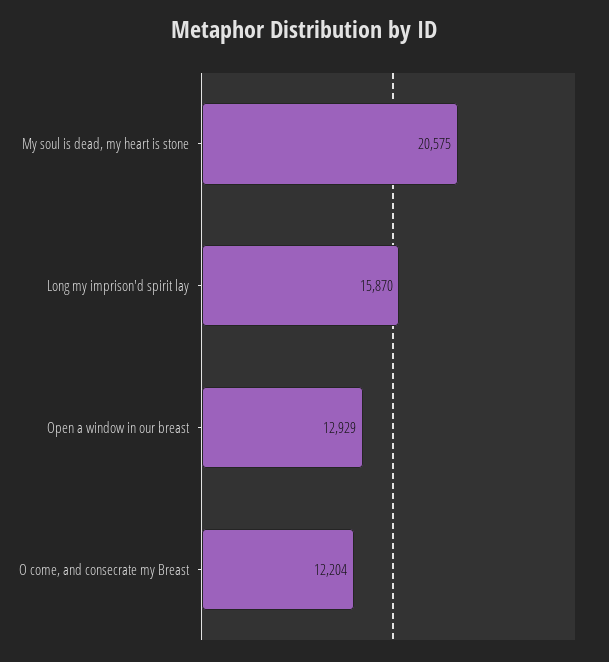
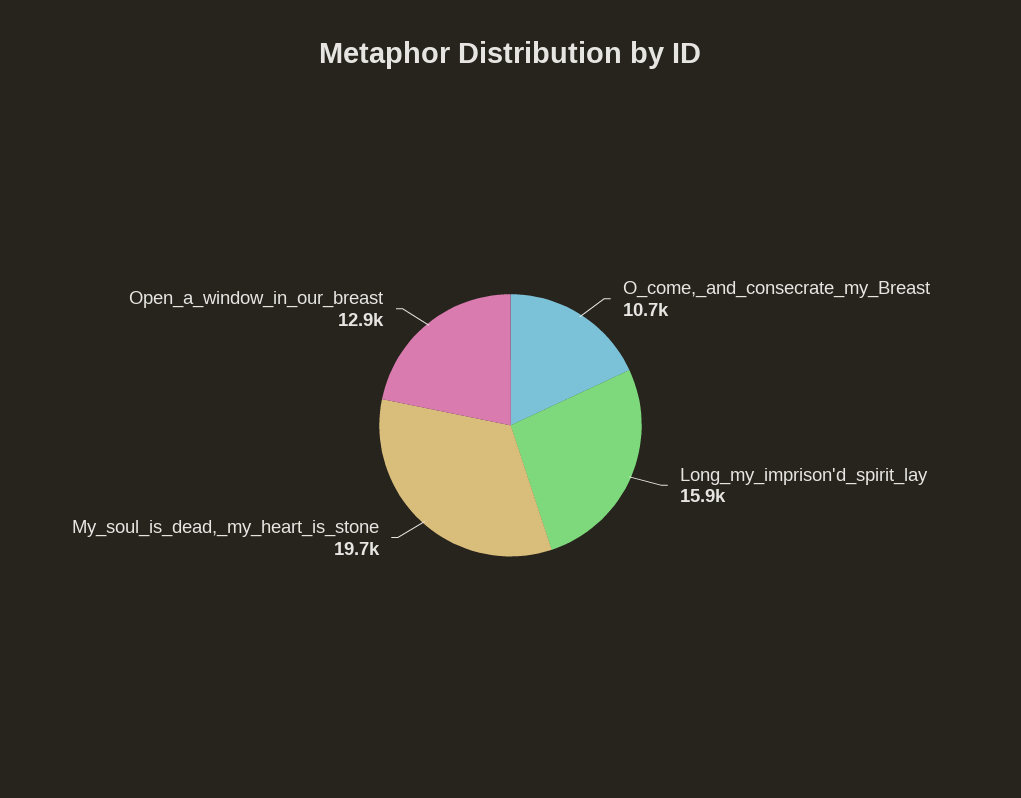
My soul is dead, my heart is stone: 20575 -> 19700
O come, and consecrate my Breast: 12204 -> 10700

